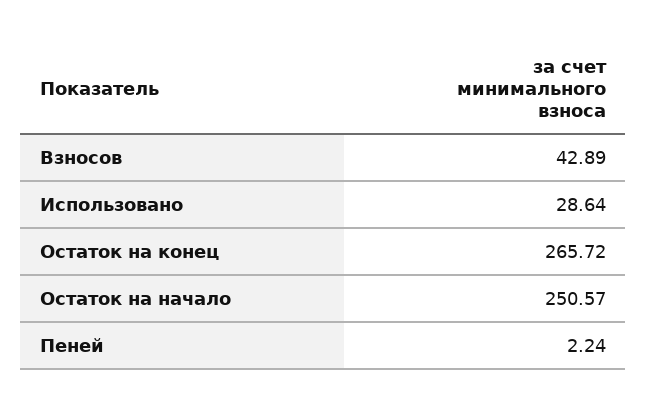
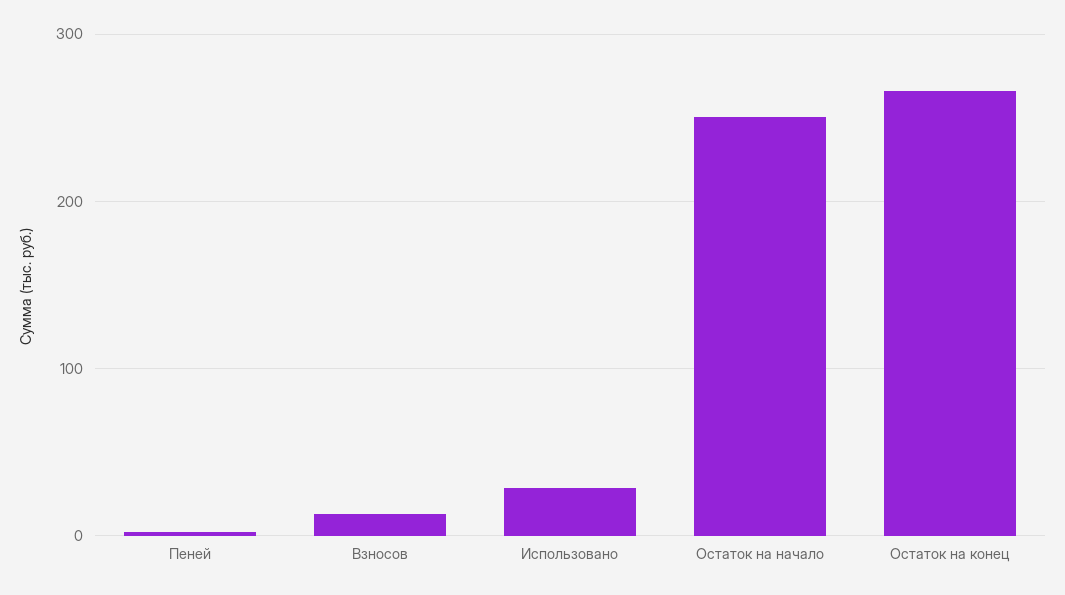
Взносов: 42.89 -> 10

